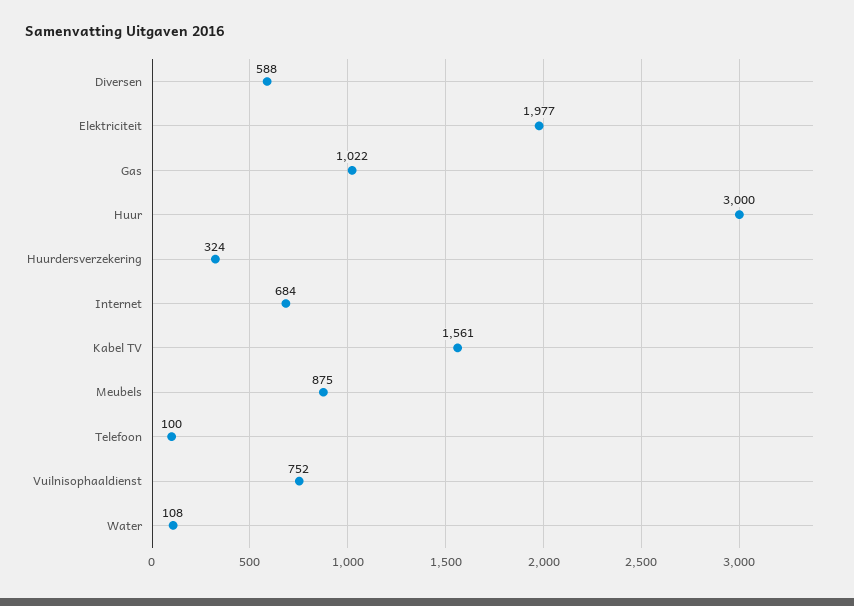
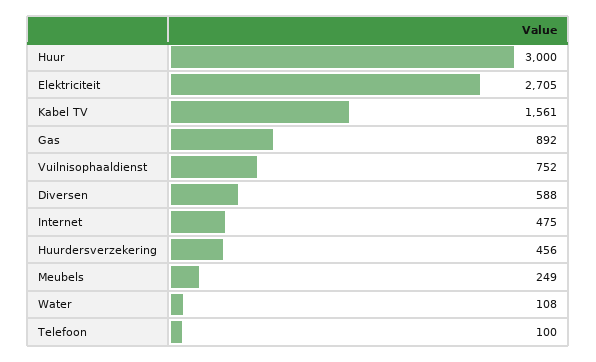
Elektriciteit: 1977 -> 2705
Gas: 1022 -> 892
Huurdersverzekering: 324 -> 456
Internet: 684 -> 475
Meubels: 875 -> 249

